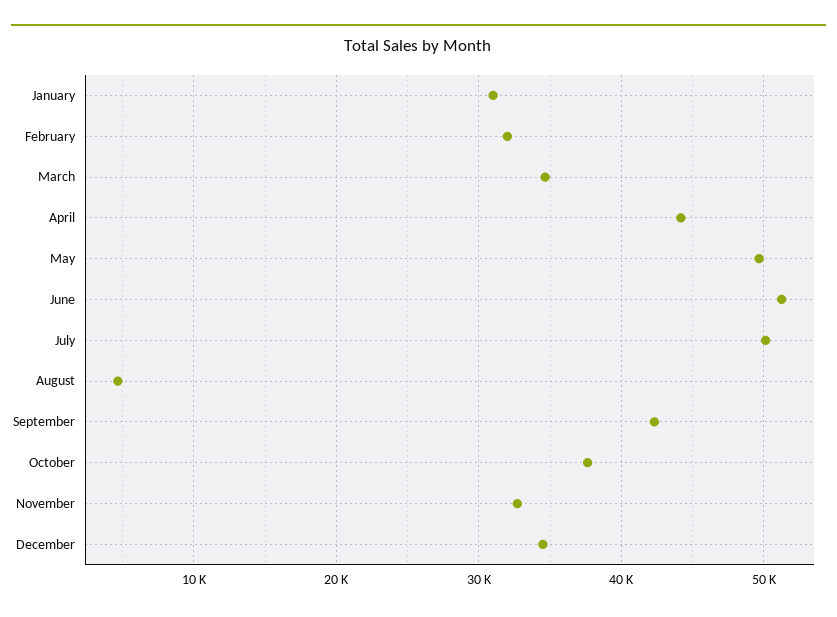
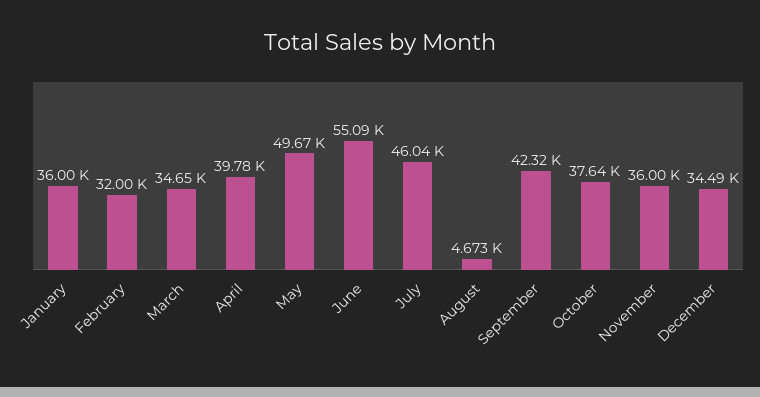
January: 31000 -> 36000
April: 44000 -> 39780
June: 51000 -> 55090
July: 50000 -> 46040
November: 33000 -> 36000

